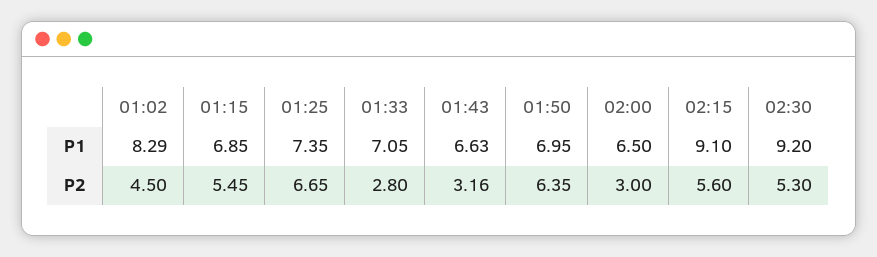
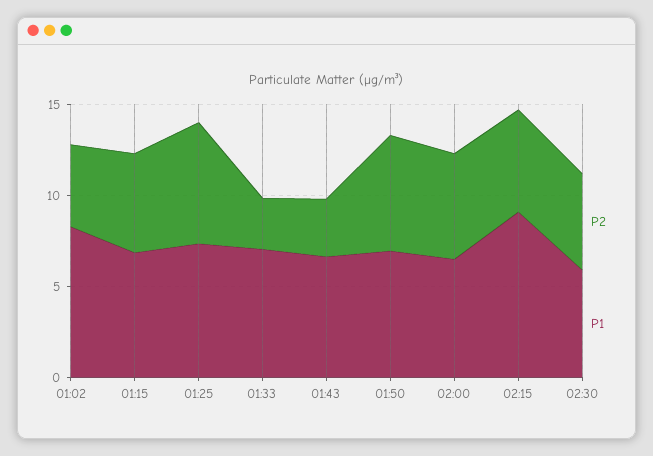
P1, 02:30: 9.2 -> 6
P2, 02:00: 3 -> 6

